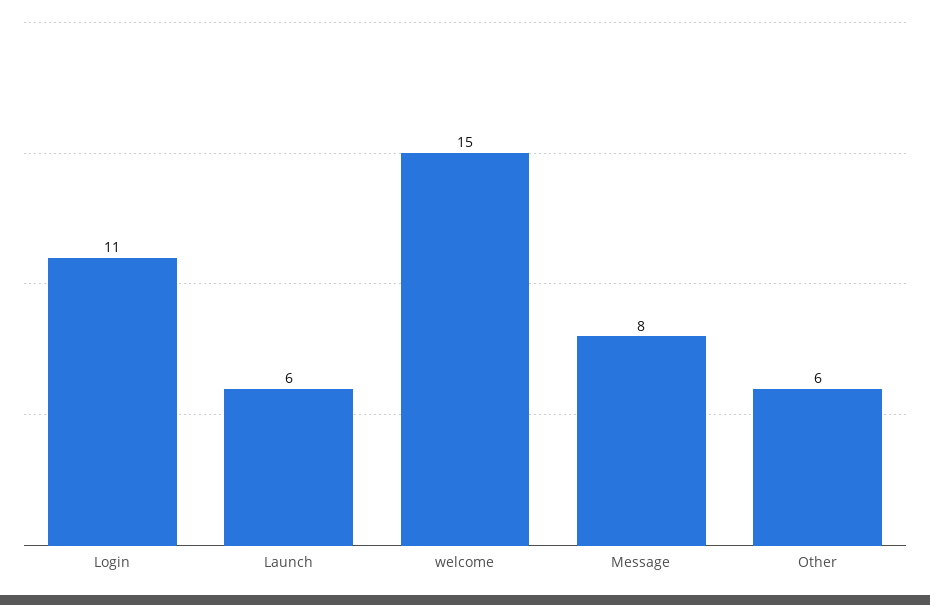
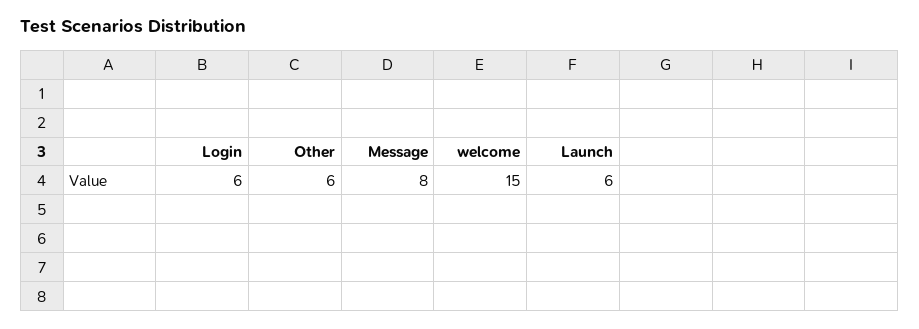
Login: 11 -> 6

